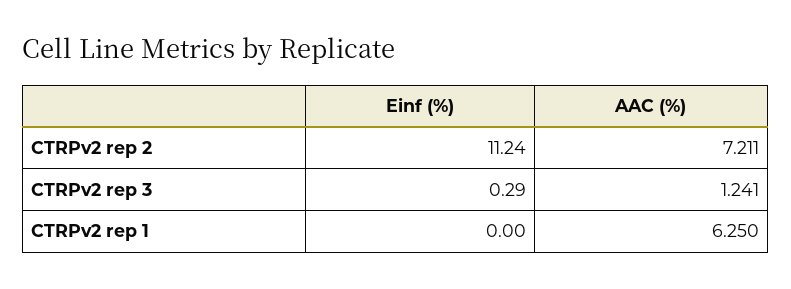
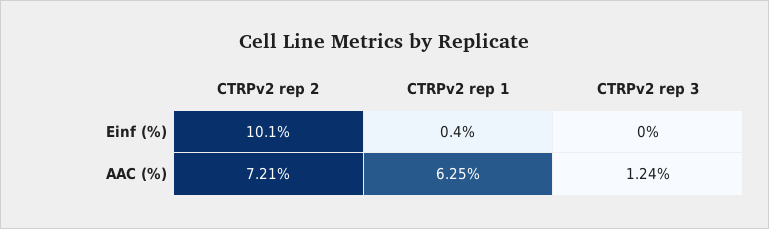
Einf (%), CTRPv2 rep 2: 11.24 -> 10.1
Einf (%), CTRPv2 rep 3: 0.29 -> 0
Einf (%), CTRPv2 rep 1: 0 -> 0.4

